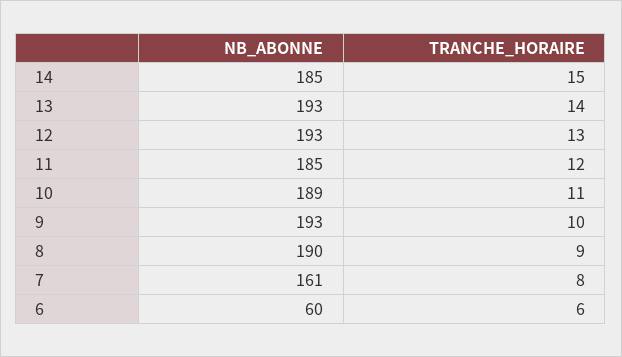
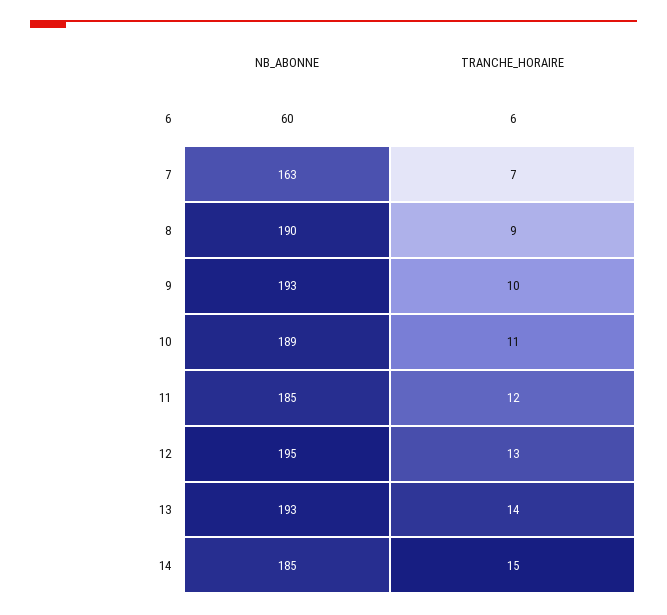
NB_ABONNE, 12: 193 -> 195
NB_ABONNE, 7: 161 -> 163
TRANCHE_HORAIRE, 7: 8 -> 7

